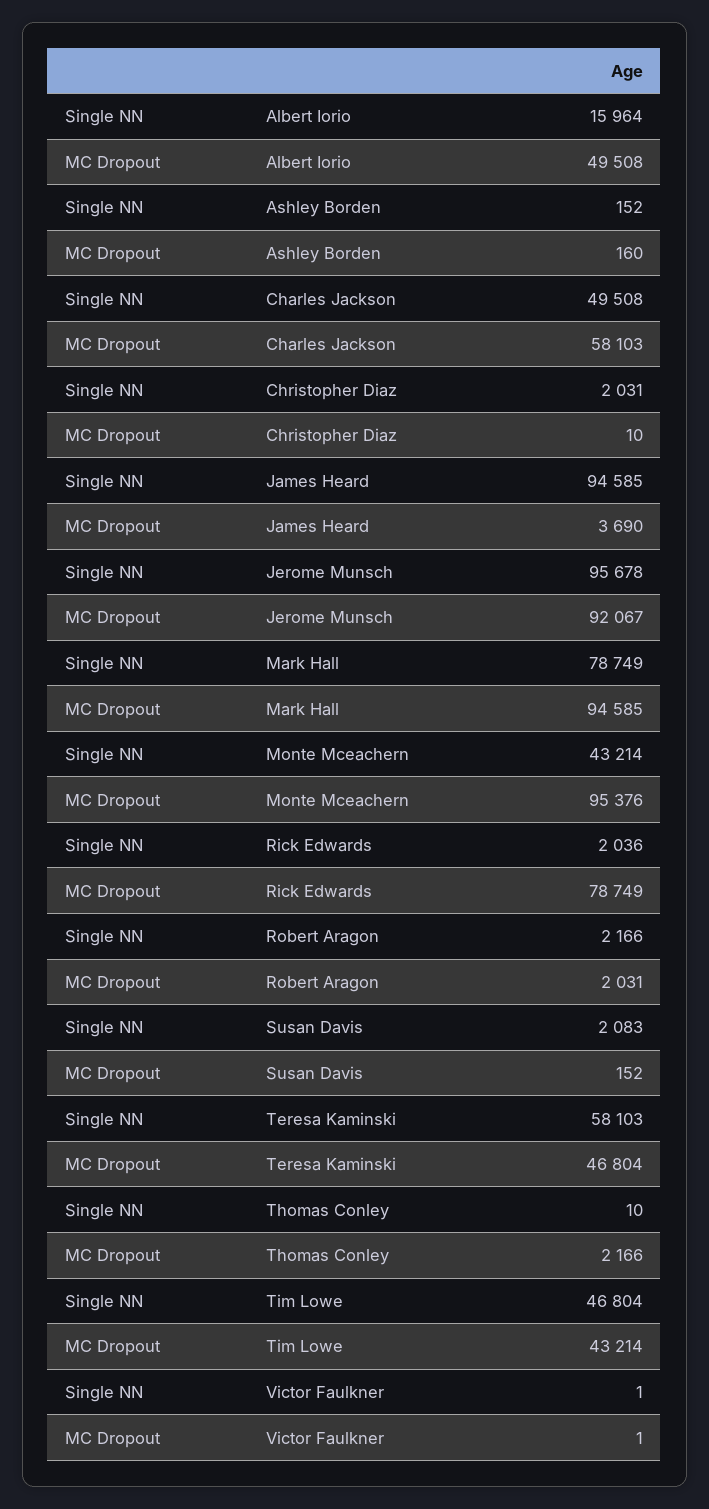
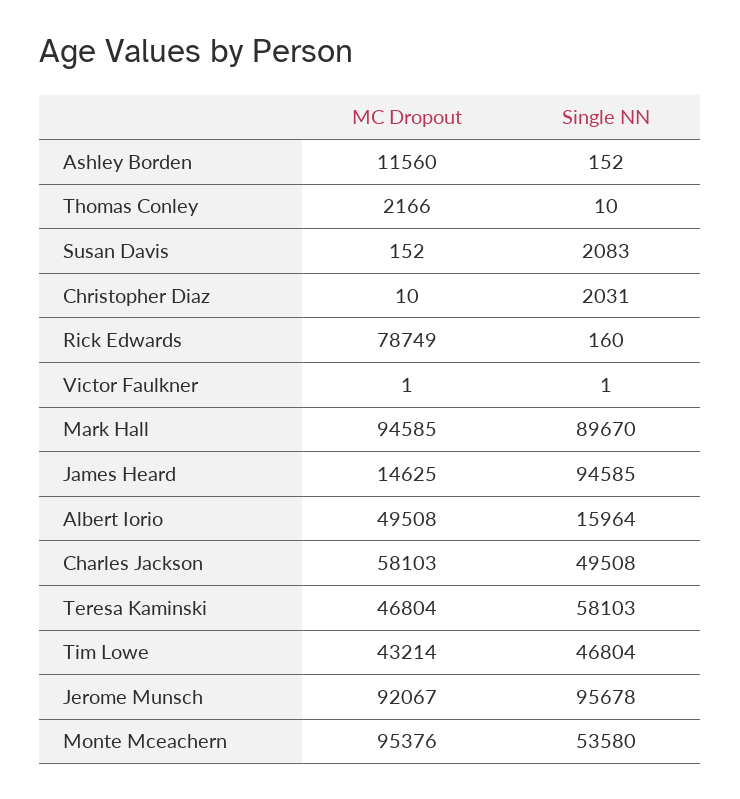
MC Dropout, Ashley Borden: 160 -> 11560
MC Dropout, James Heard: 3690 -> 14625
Single NN, Mark Hall: 78749 -> 89670
Single NN, Monte Mceachern: 43214 -> 53580
Single NN, Rick Edwards: 2036 -> 160
Single NN, Robert Aragon: 2166 -> none
MC Dropout, Robert Aragon: 2031 -> none

